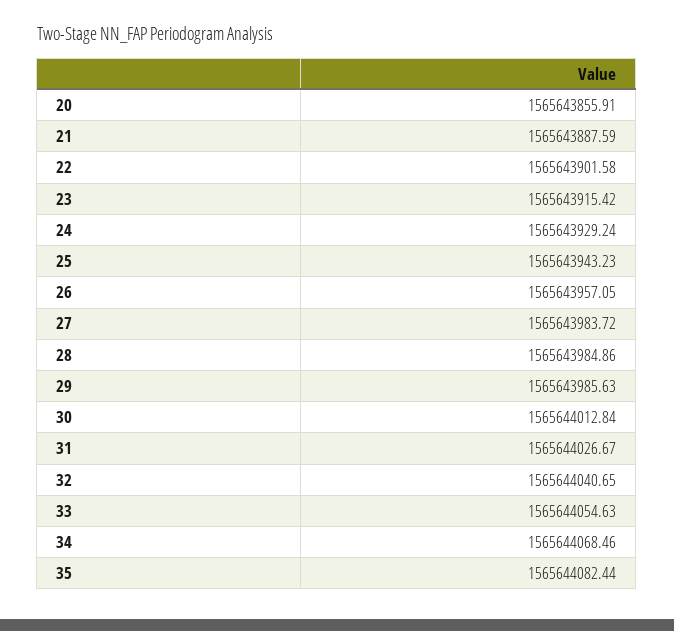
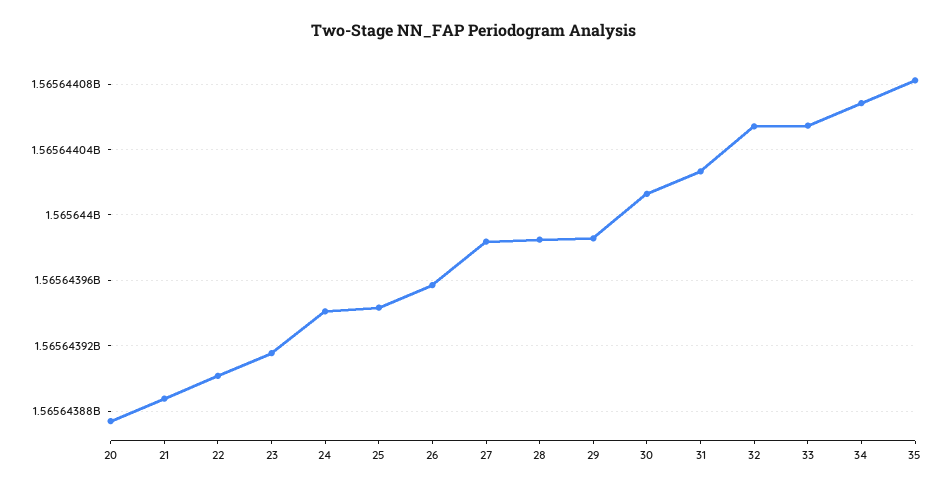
20: 1565643855.91 -> 1565643875
24: 1565643929.24 -> 1565643940
32: 1565644040.65 -> 1565644055

